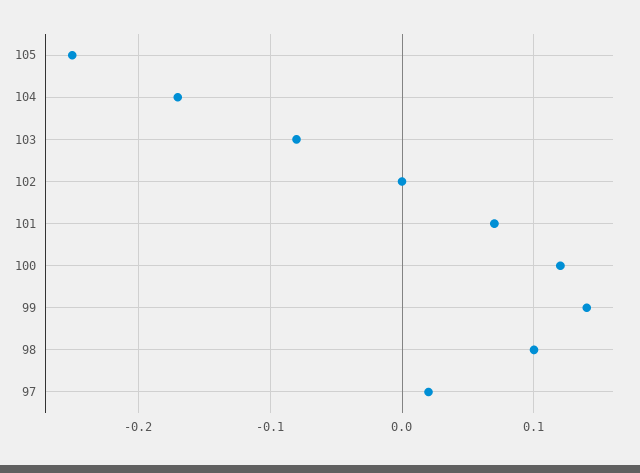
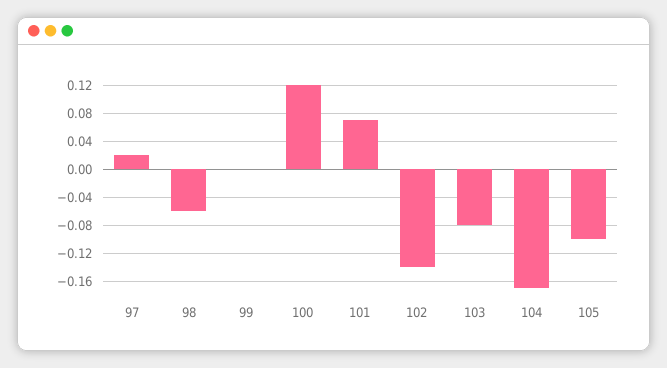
105: -0.25 -> -0.1
102: 0 -> -0.14
99: 0.14 -> 0
98: 0.1 -> -0.06

